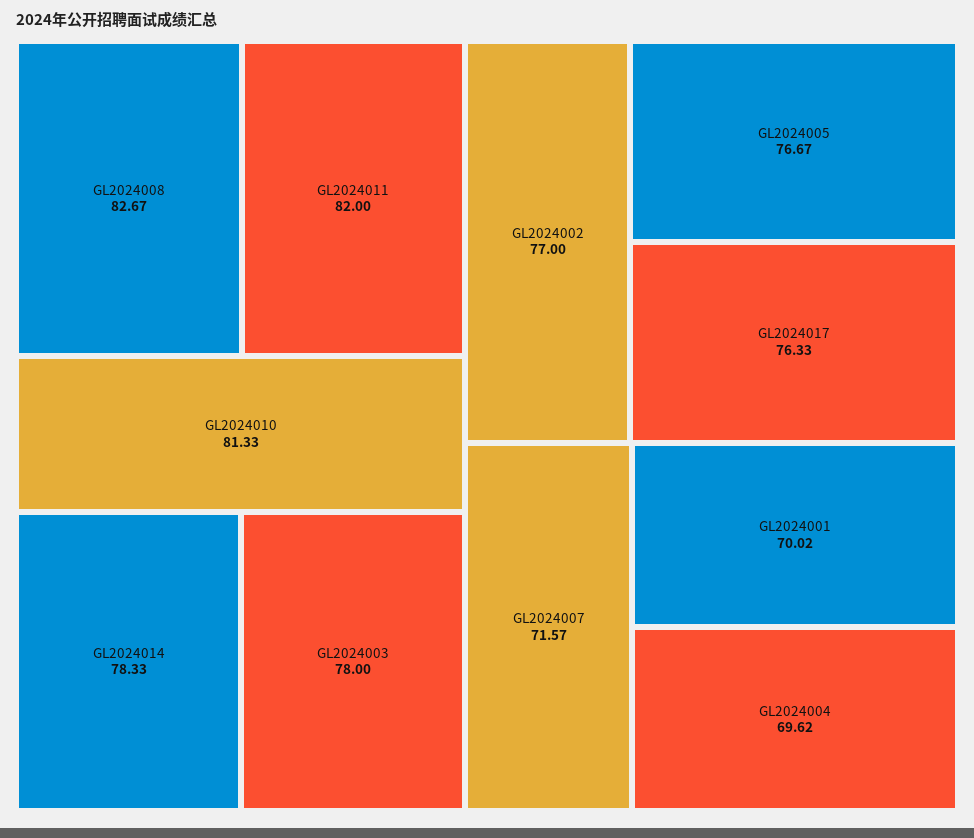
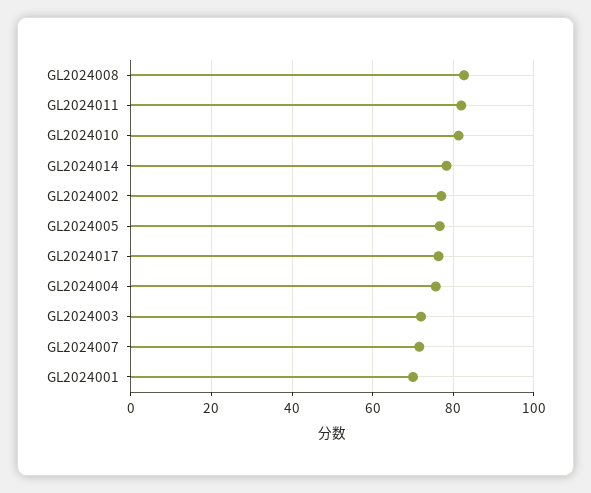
GL2024003: 78 -> 72
GL2024004: 69.62 -> 76

